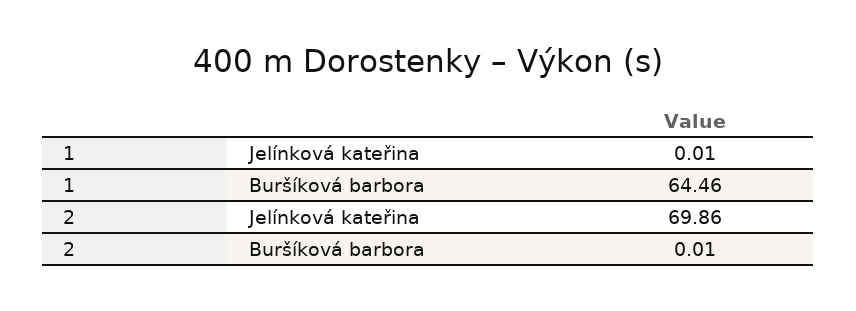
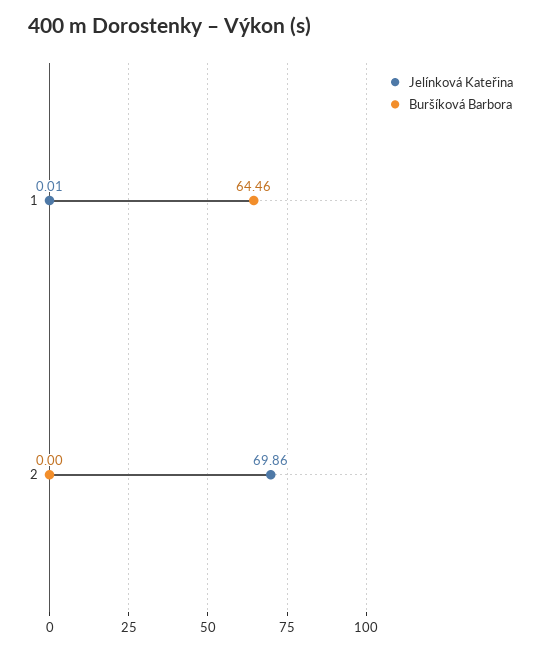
Buršíková barbora, 2: 0.01 -> 0

